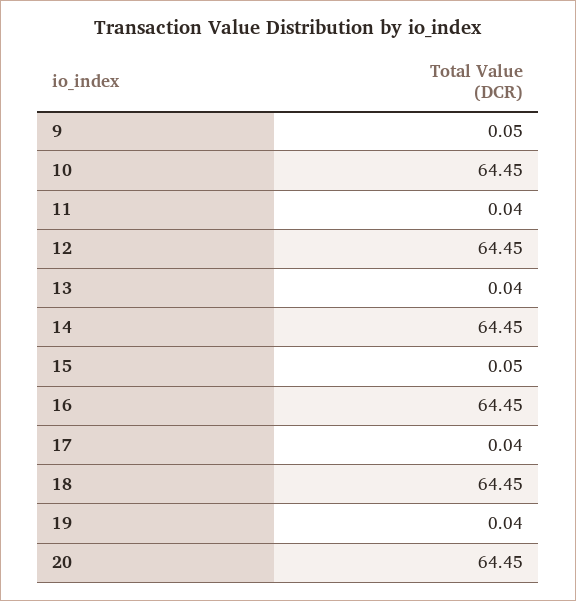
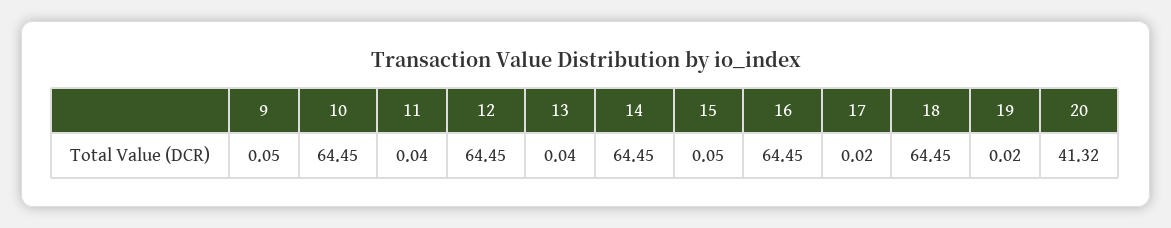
17: 0.04 -> 0.02
19: 0.04 -> 0.02
20: 64.45 -> 41.32

